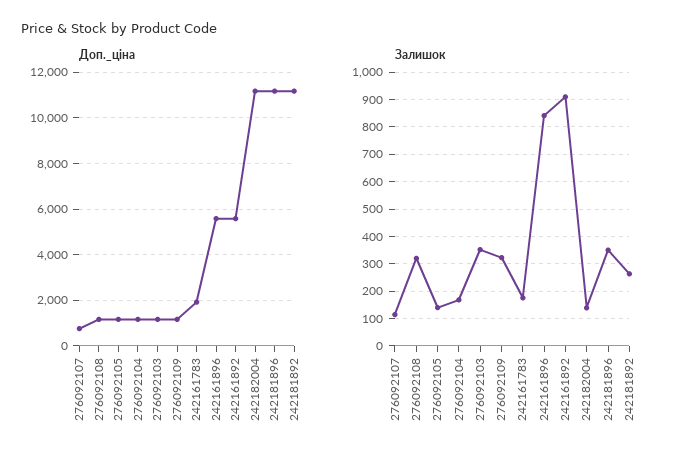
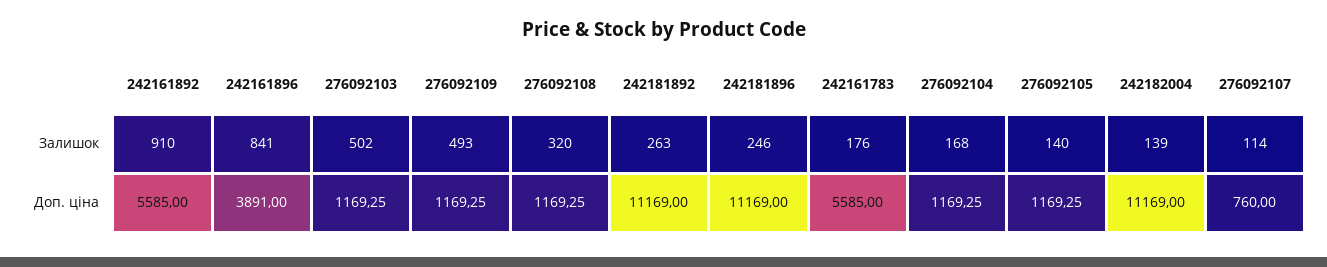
Доп._ціна, 242161783: 2000 -> 5585
Доп._ціна, 242161896: 5500 -> 3891
Залишок, 276092103: 350 -> 502
Залишок, 276092109: 325 -> 493
Залишок, 242181896: 350 -> 246

